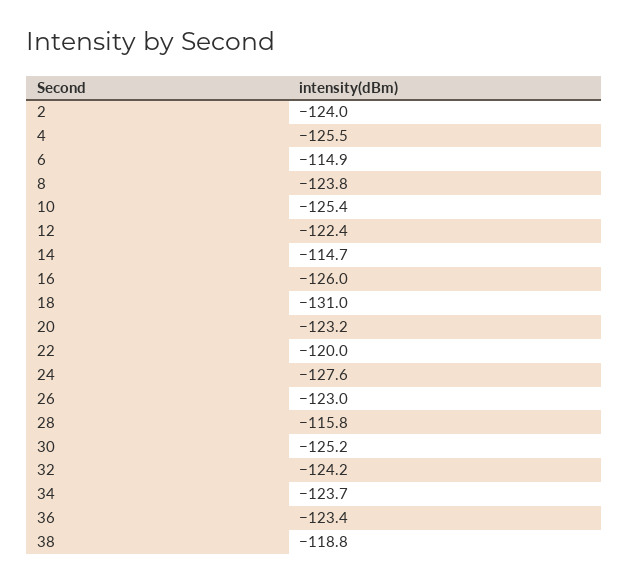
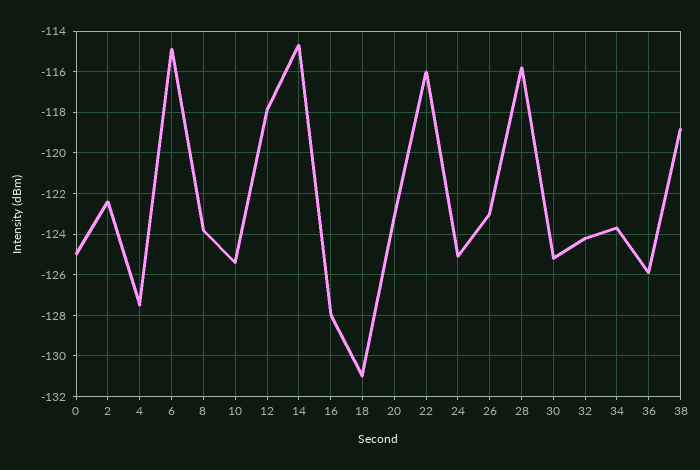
2: -124 -> -122.5
4: -125.5 -> -127.5
12: -122.4 -> -118
16: -126 -> -128
22: -120 -> -116
24: -127.6 -> -125
36: -123.4 -> -126
0: none -> -125

